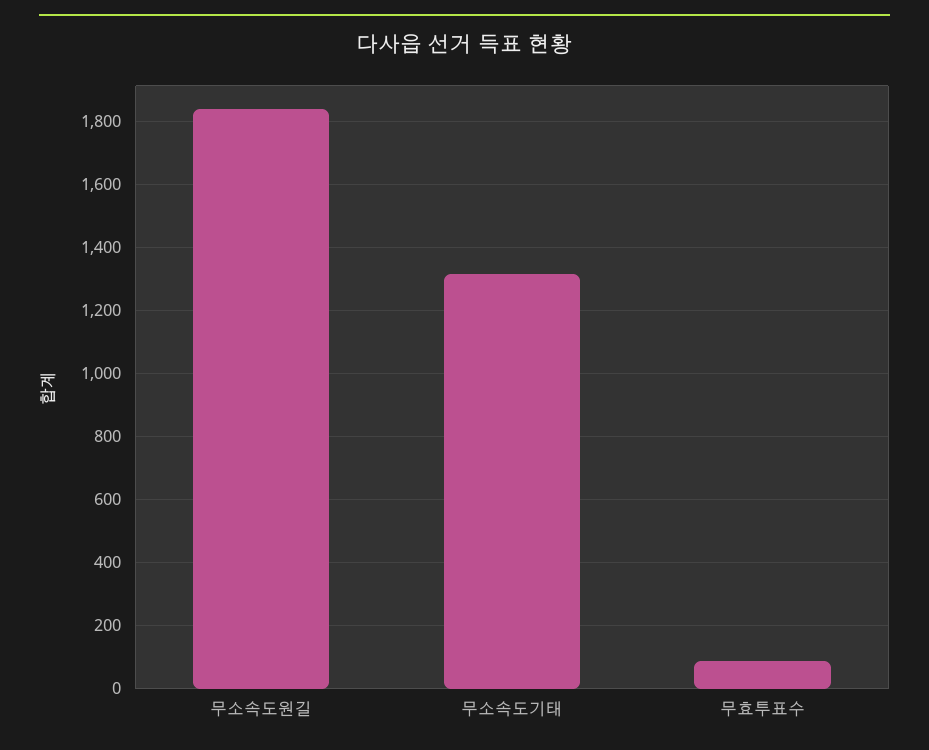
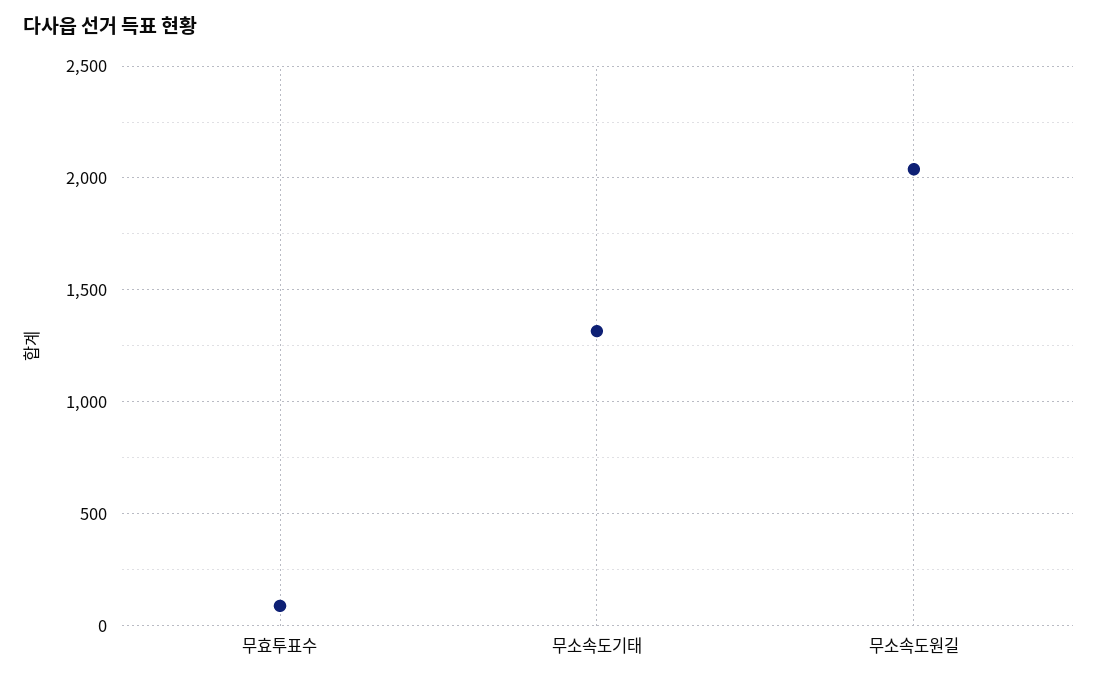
무소속도원길: 1840 -> 2050

